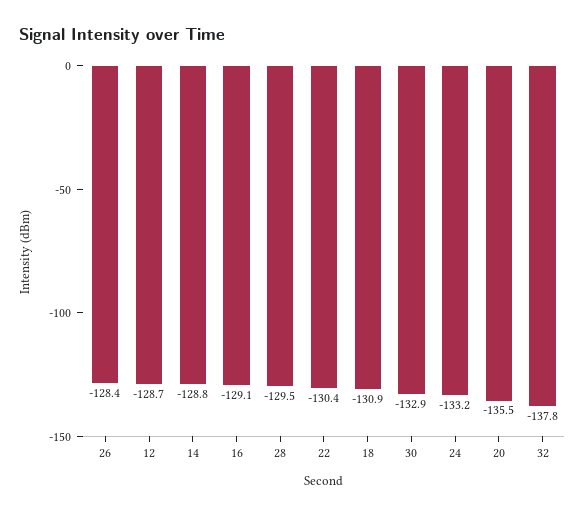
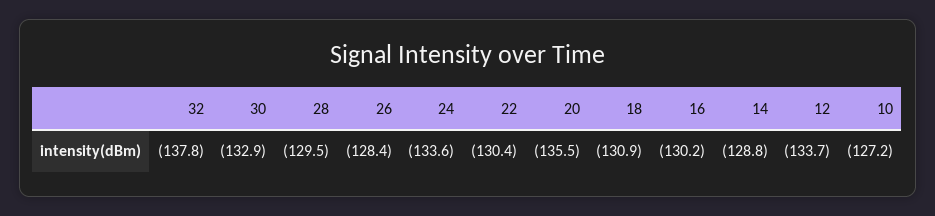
12: -128.7 -> -133.7
16: -129.1 -> -130.2
24: -133.2 -> -133.6
10: none -> -127.2

